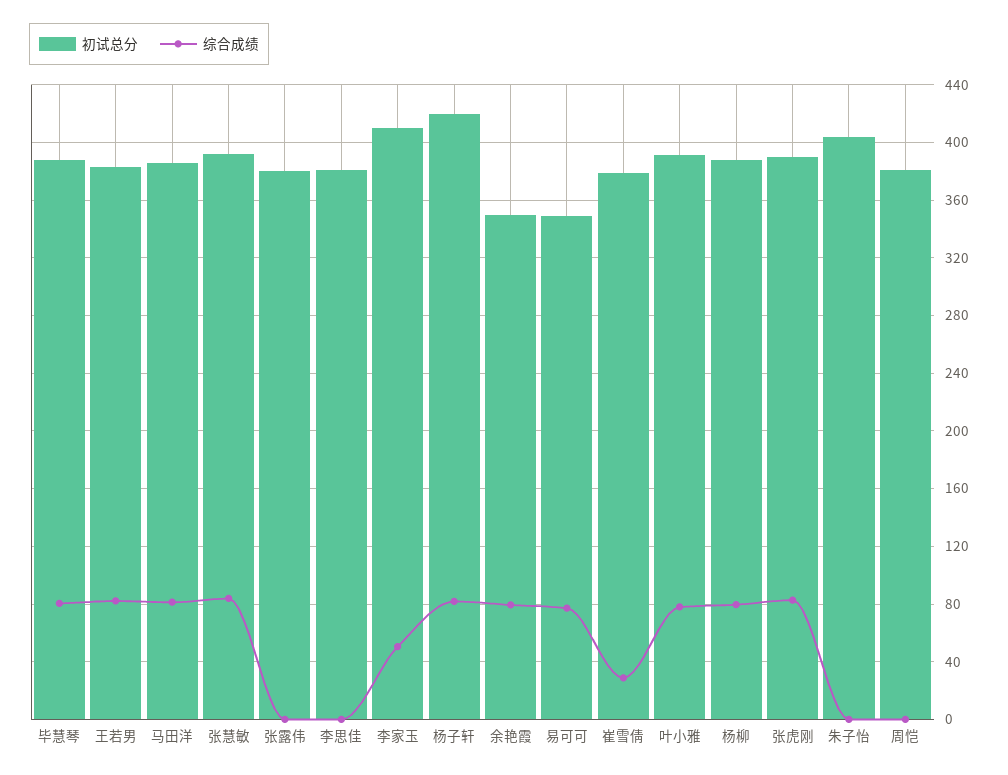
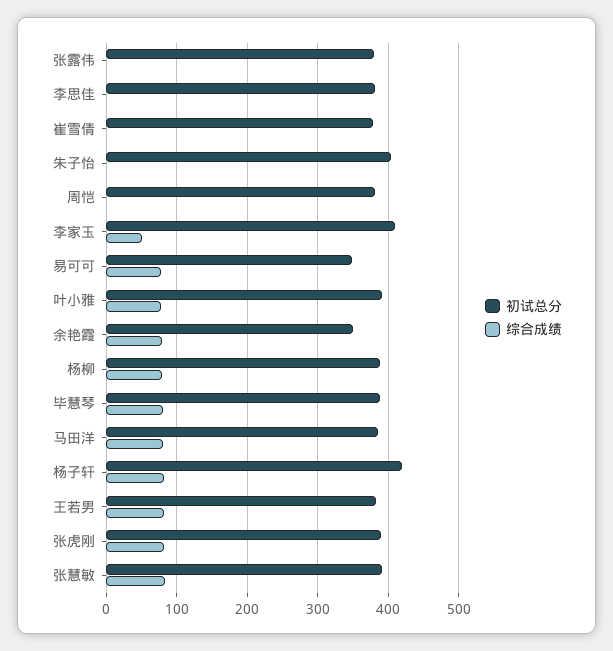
综合成绩, 崔雪倩: 30 -> 0

